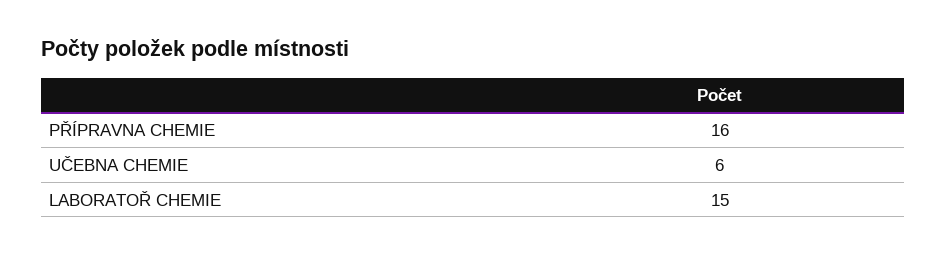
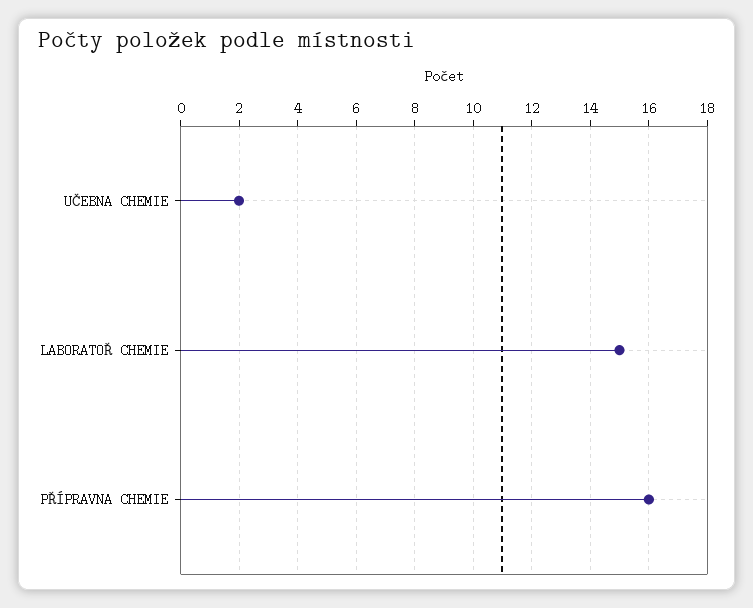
UČEBNA CHEMIE: 6 -> 2

